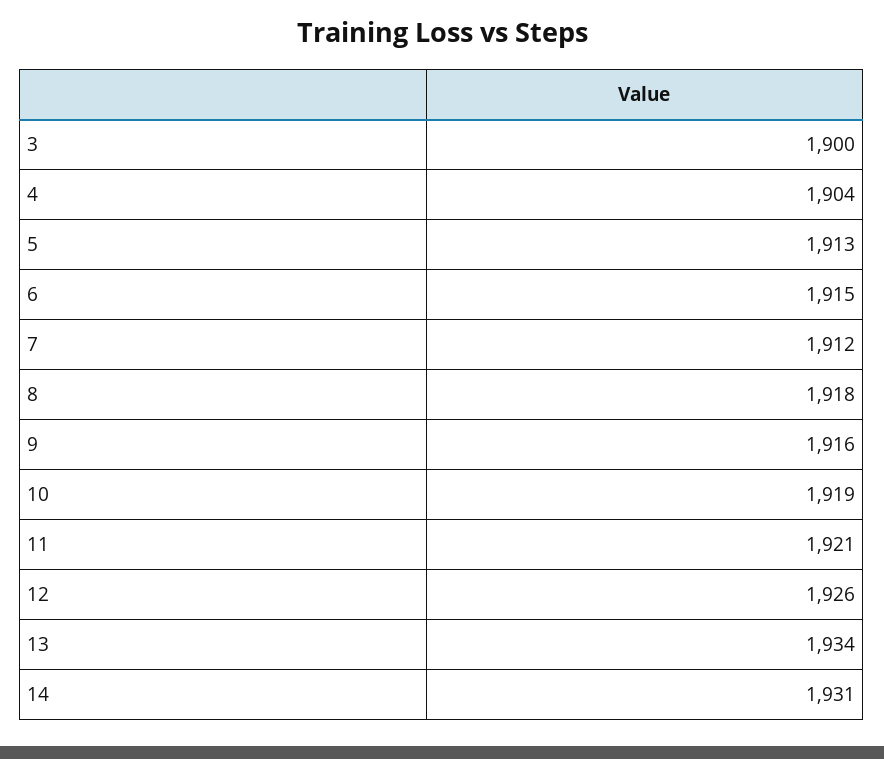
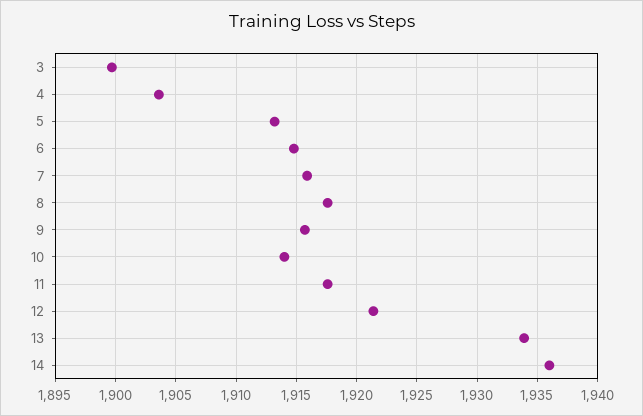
7: 1912 -> 1916
10: 1919 -> 1914
11: 1921 -> 1917.5
12: 1926 -> 1921.5
14: 1931 -> 1936

